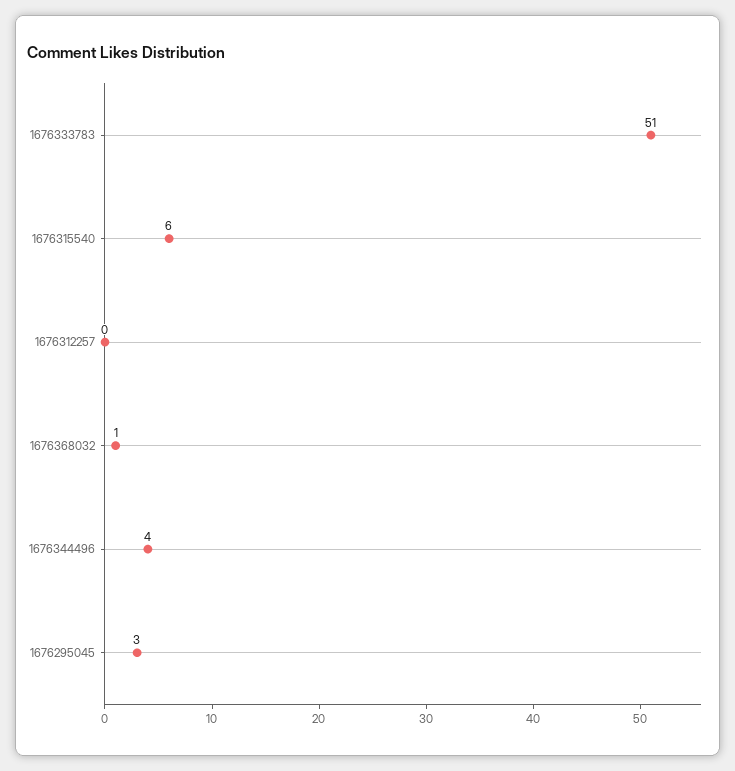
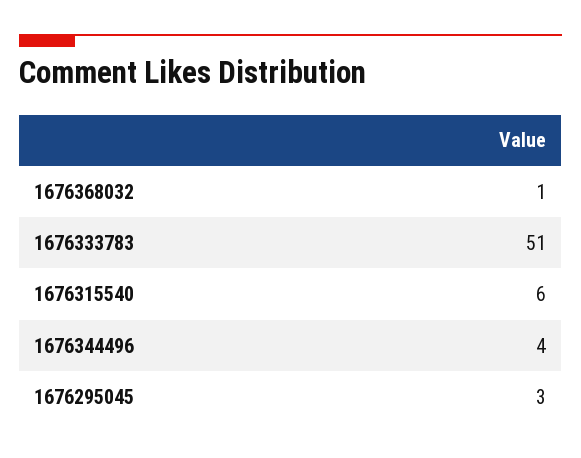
1676312257: 0 -> none

